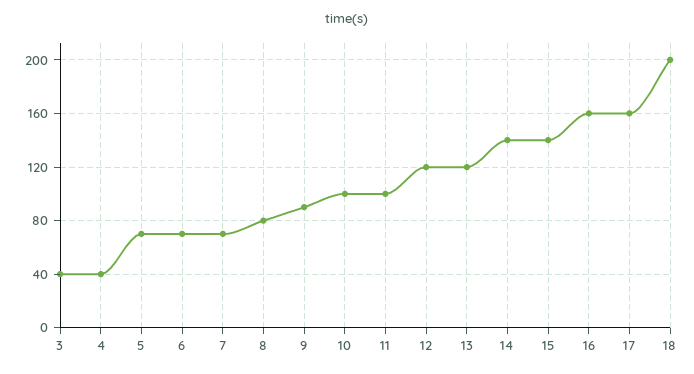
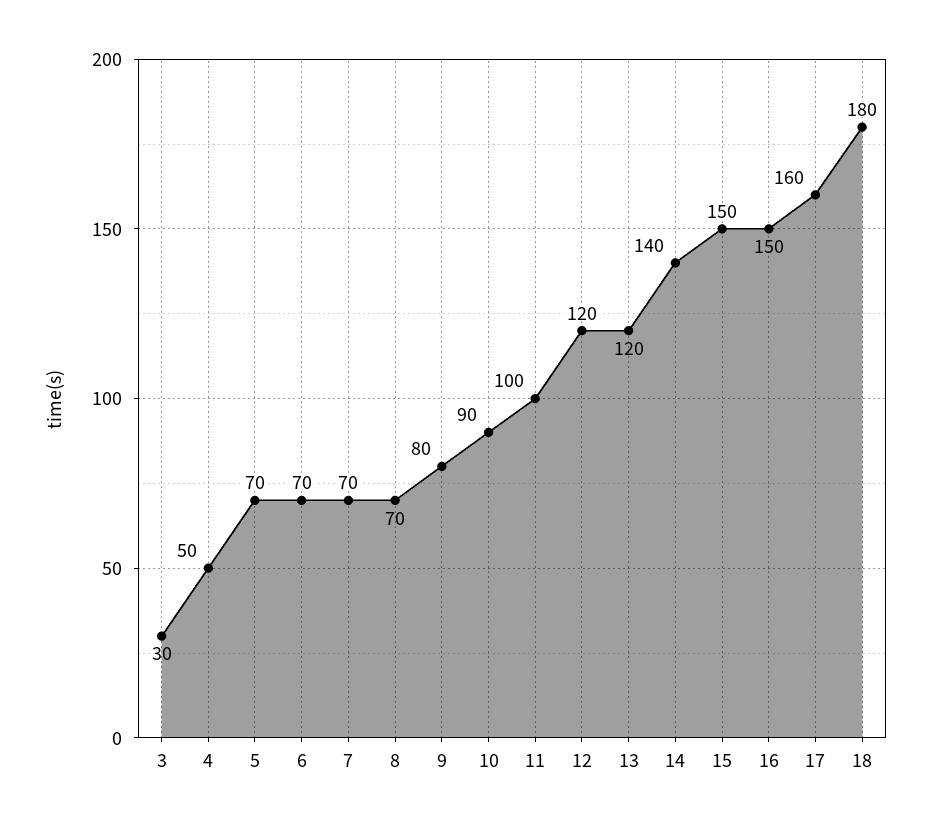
3: 40 -> 30
4: 40 -> 50
8: 80 -> 70
9: 90 -> 80
10: 100 -> 90
15: 140 -> 150
16: 160 -> 150
18: 200 -> 180

